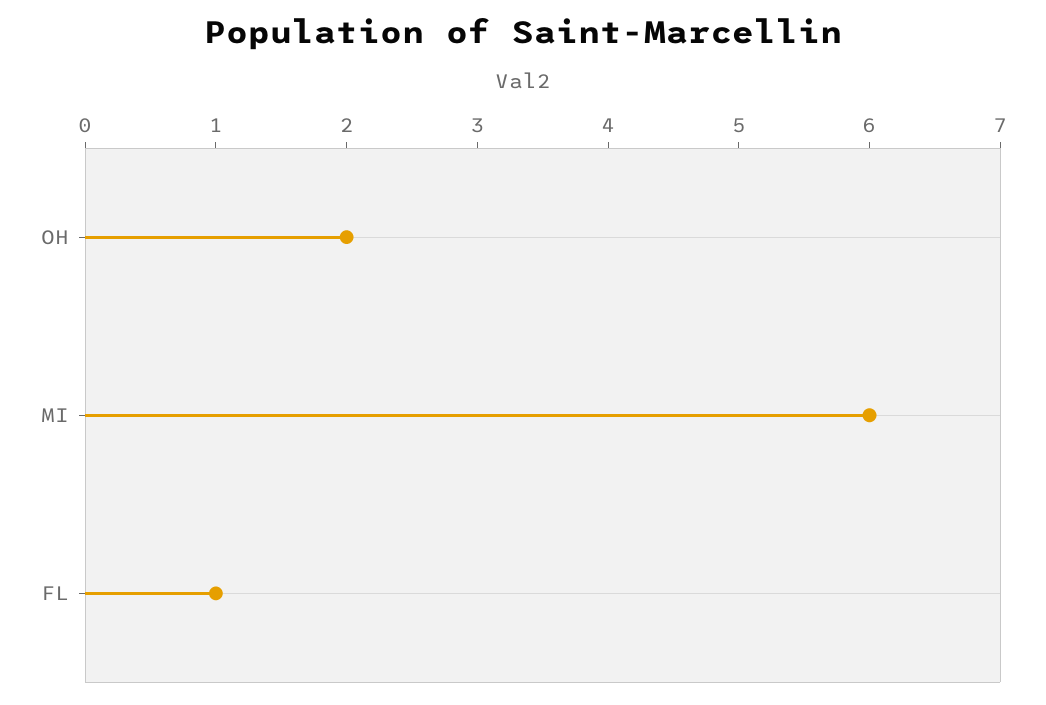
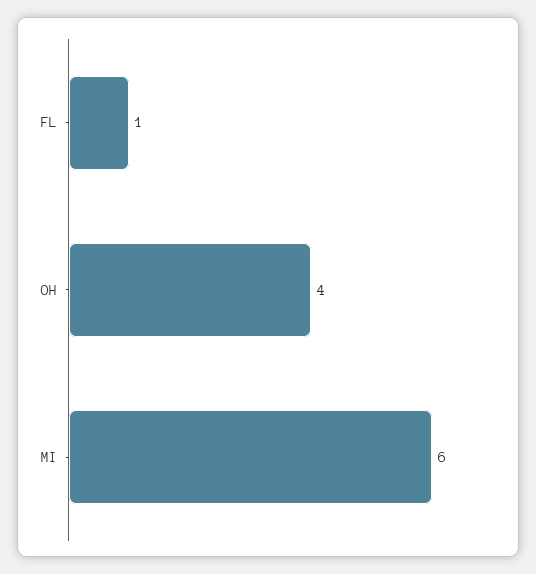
OH: 2 -> 4

